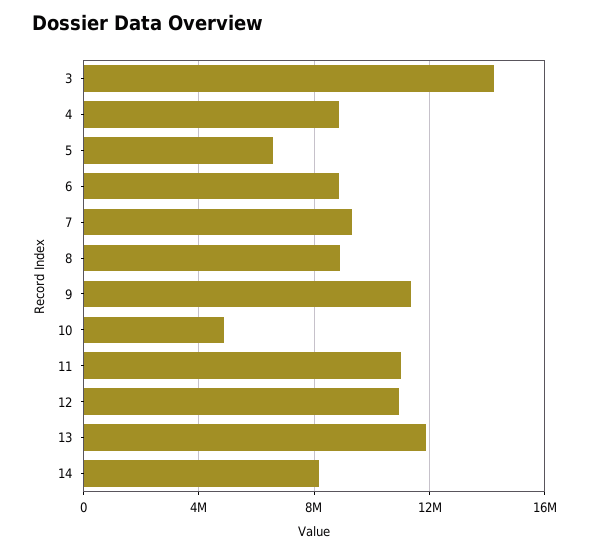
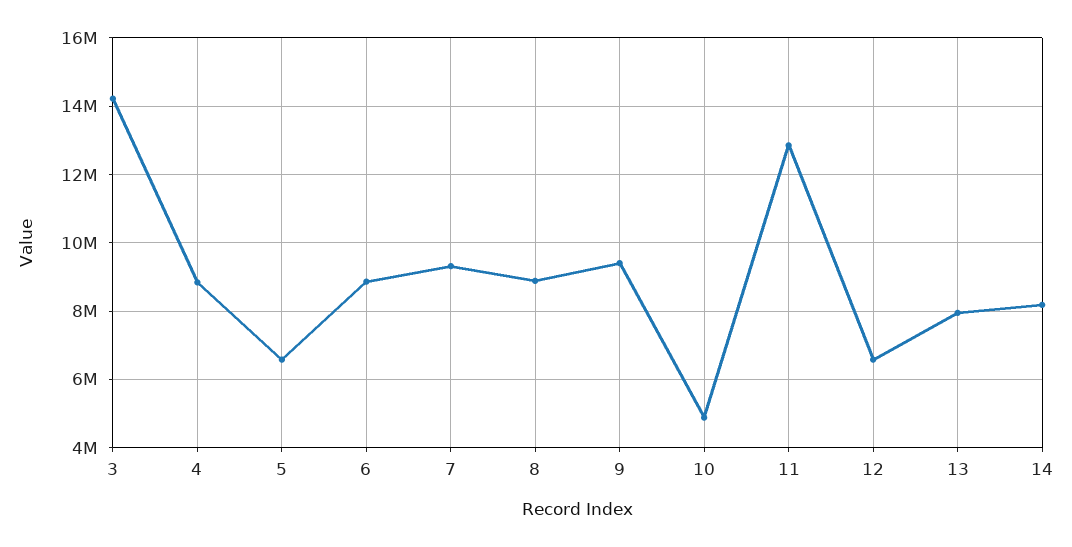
9: 11500000 -> 9400000
11: 11000000 -> 12800000
12: 11000000 -> 6600000
13: 12000000 -> 8000000

